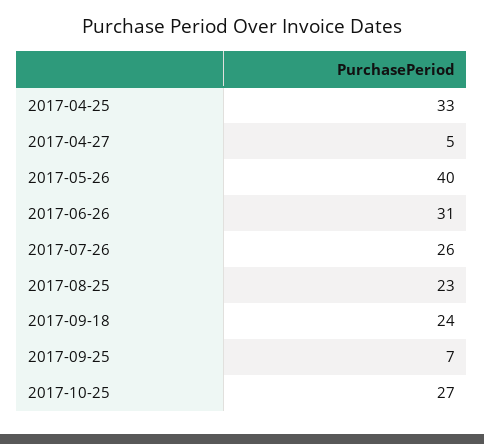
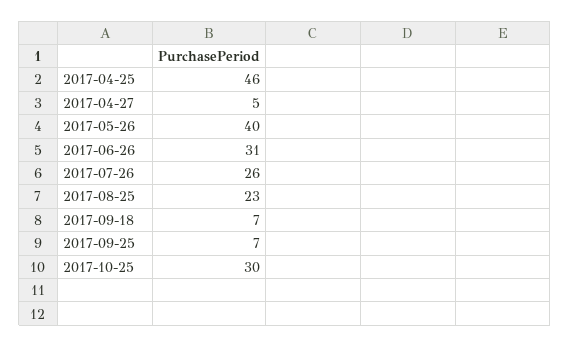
2017-04-25: 33 -> 46
2017-09-18: 24 -> 7
2017-10-25: 27 -> 30

